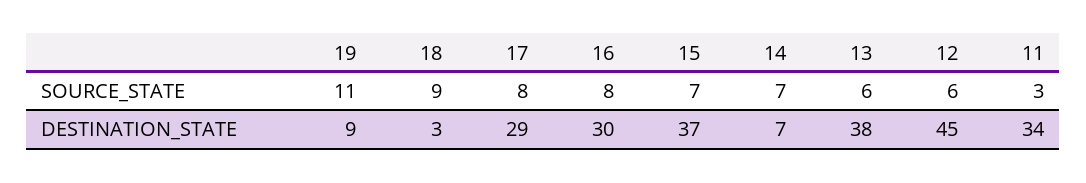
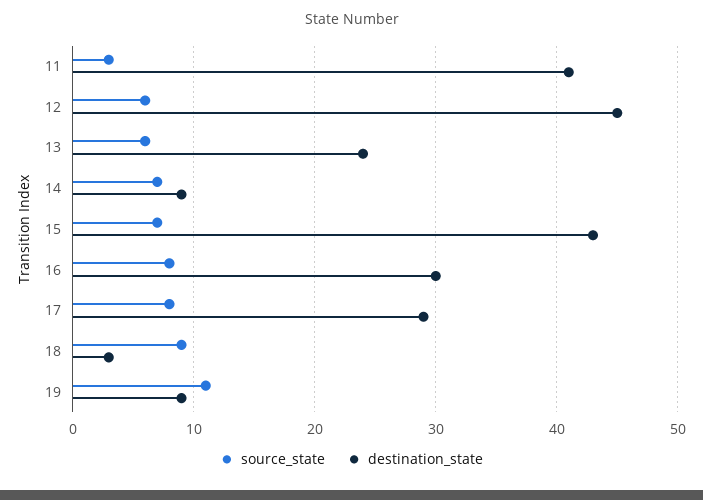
DESTINATION_STATE, 15: 37 -> 43
DESTINATION_STATE, 14: 7 -> 9
DESTINATION_STATE, 13: 38 -> 24
DESTINATION_STATE, 11: 34 -> 41

